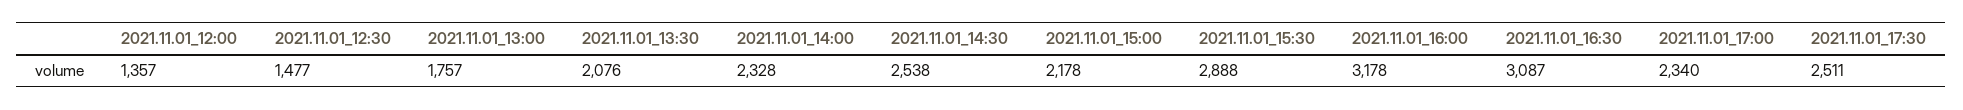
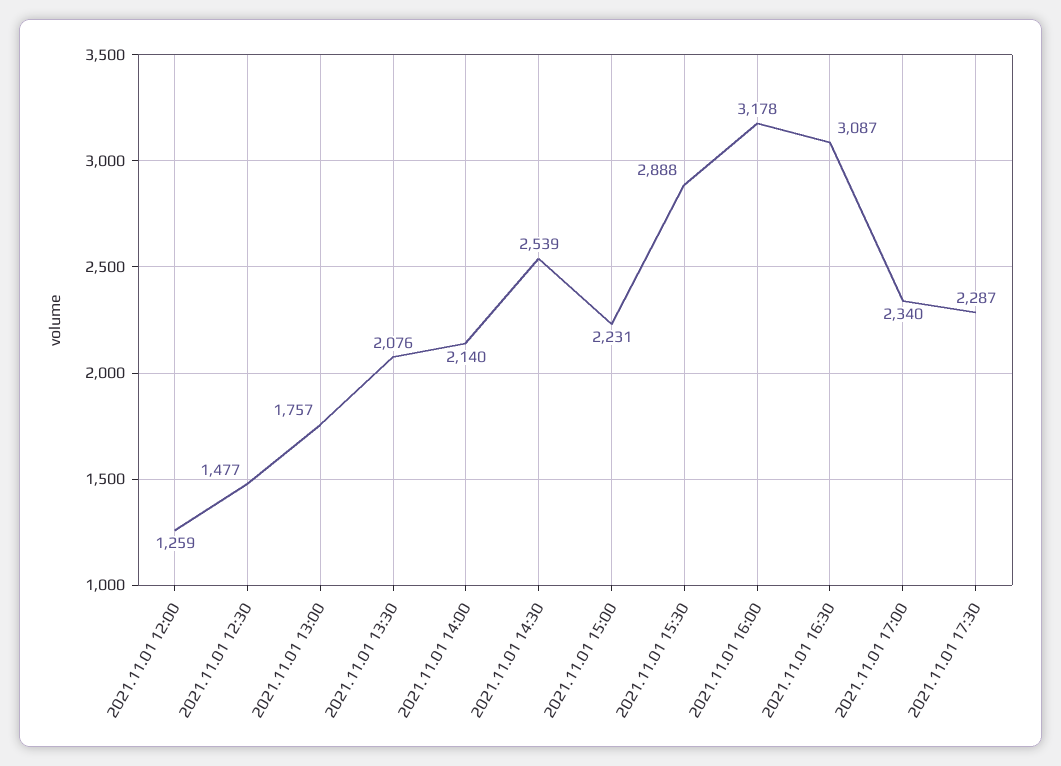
2021.11.01_12:00: 1357 -> 1259
2021.11.01_14:00: 2328 -> 2140
2021.11.01_14:30: 2538 -> 2539
2021.11.01_15:00: 2178 -> 2231
2021.11.01_17:30: 2511 -> 2287

